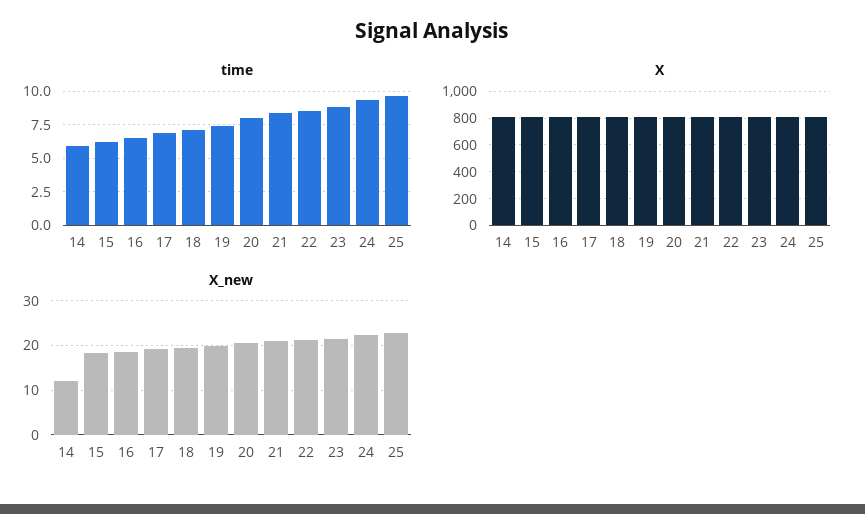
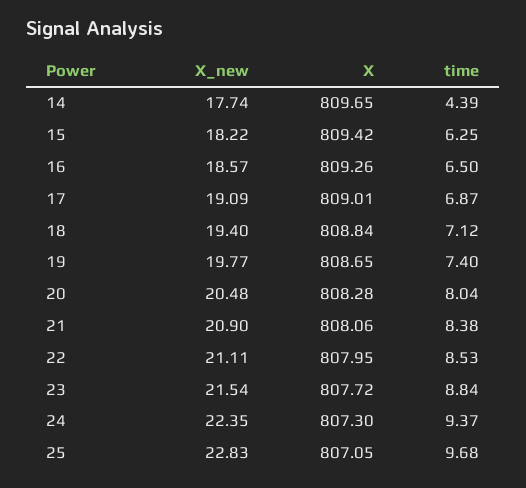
time, 14: 6 -> 4.39
X_new, 14: 12 -> 17.74

